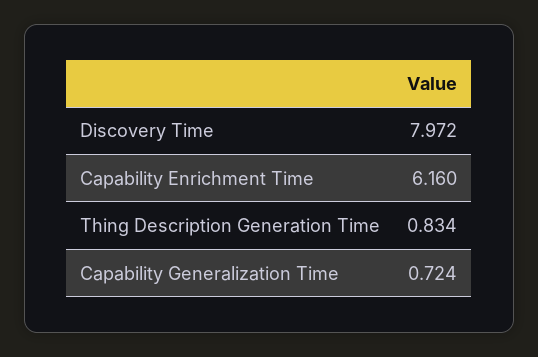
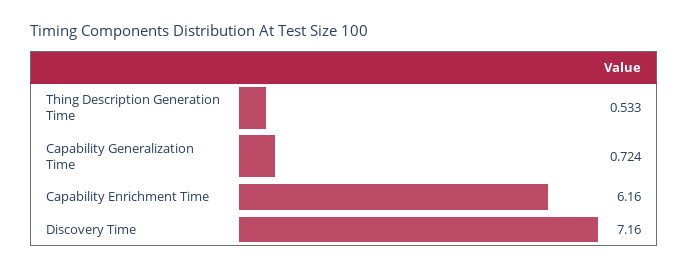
Discovery Time: 7.972 -> 7.16
Thing Description Generation Time: 0.834 -> 0.533

